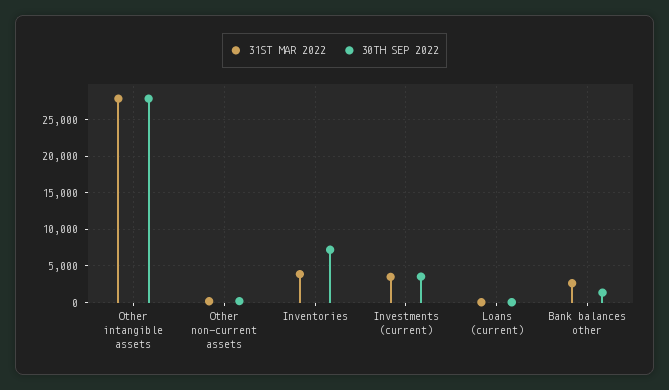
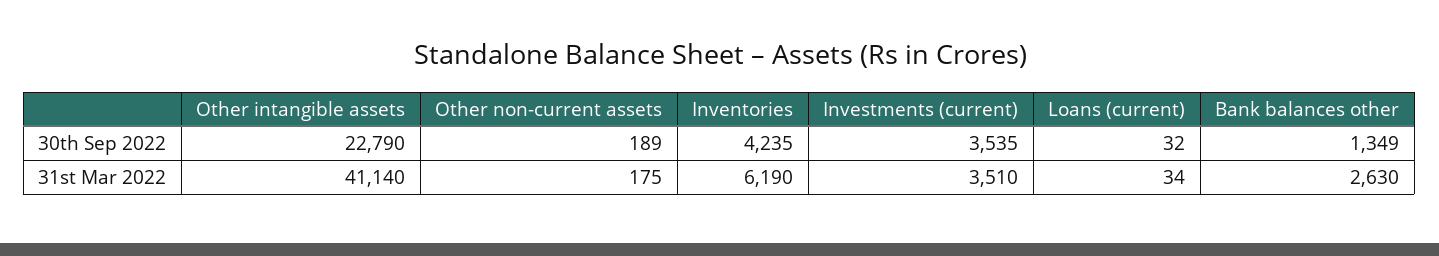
31ST MAR 2022, Other intangible assets: 28000 -> 41140
30TH SEP 2022, Other intangible assets: 28000 -> 22790
31ST MAR 2022, Inventories: 4000 -> 6190
30TH SEP 2022, Inventories: 7000 -> 4235

